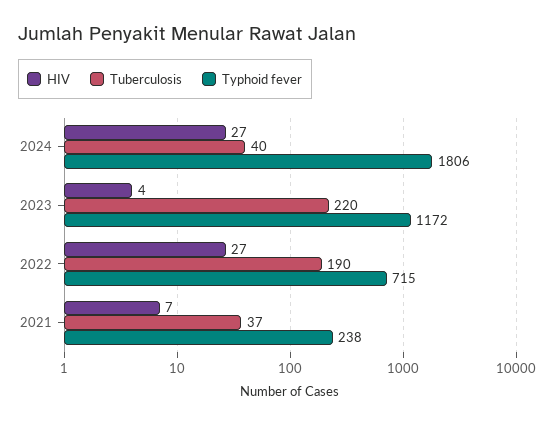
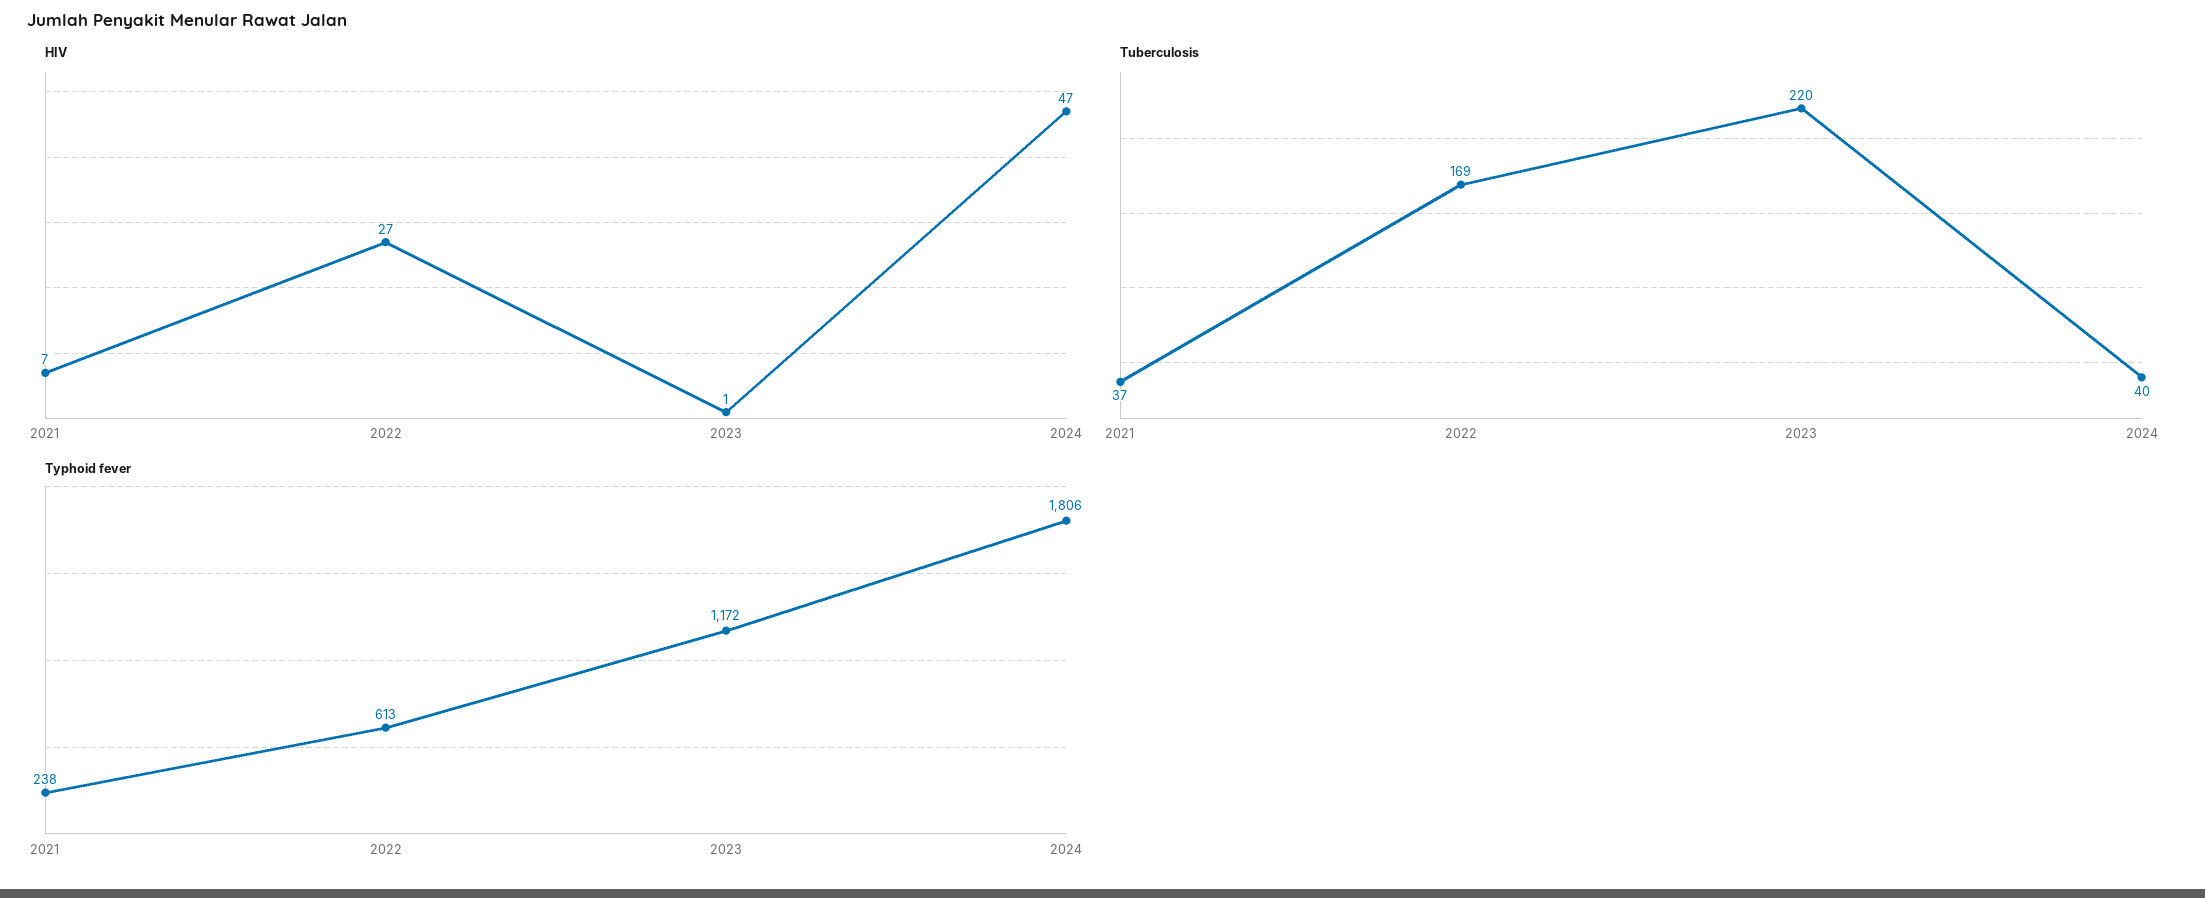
HIV, 2024: 27 -> 47
HIV, 2023: 4 -> 1
Tuberculosis, 2022: 190 -> 169
Typhoid fever, 2022: 715 -> 613

